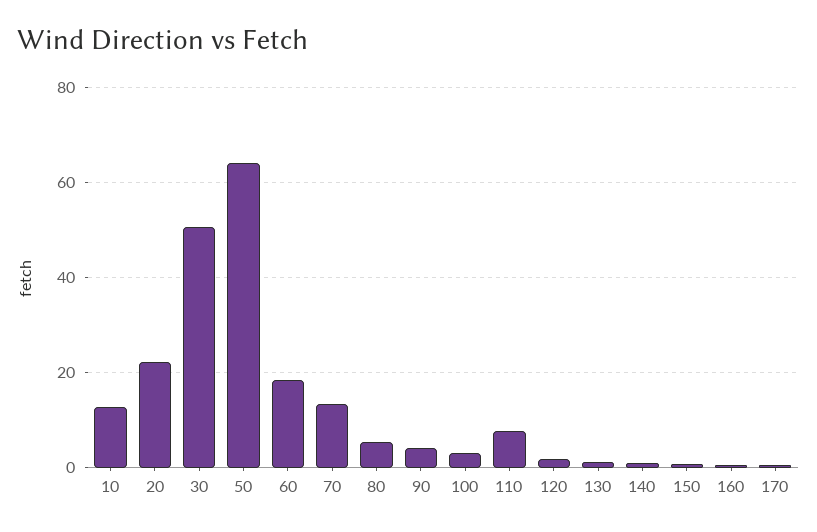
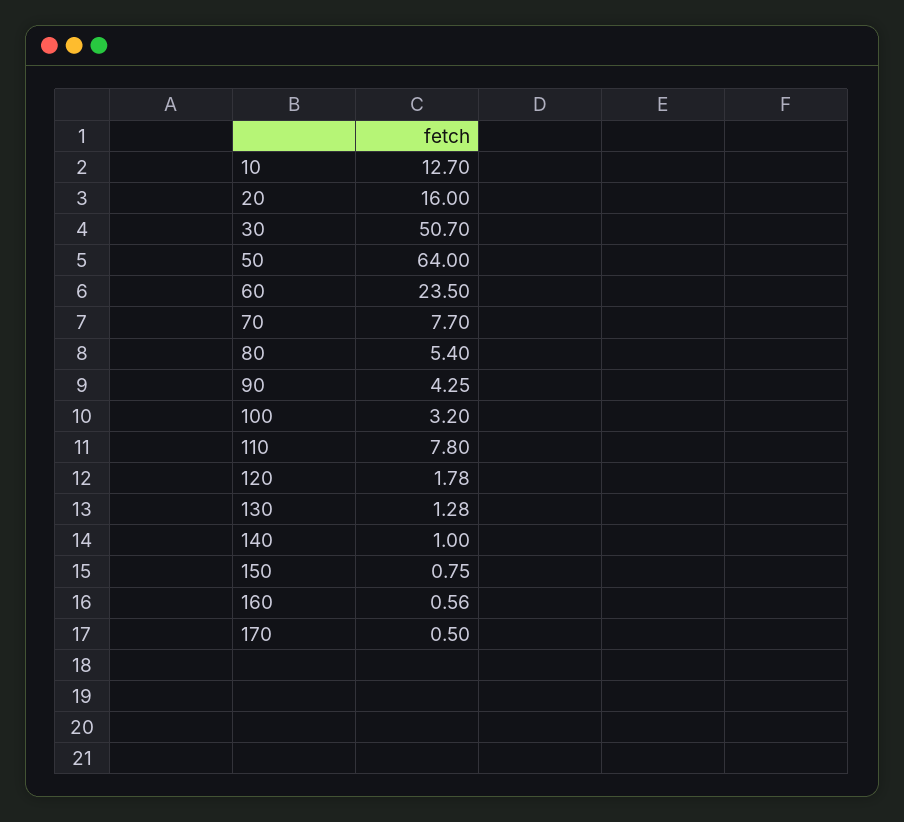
20: 22 -> 16
60: 18 -> 23.5
70: 14 -> 7.7

